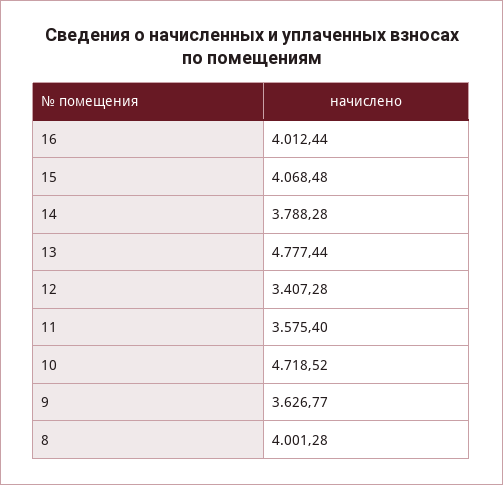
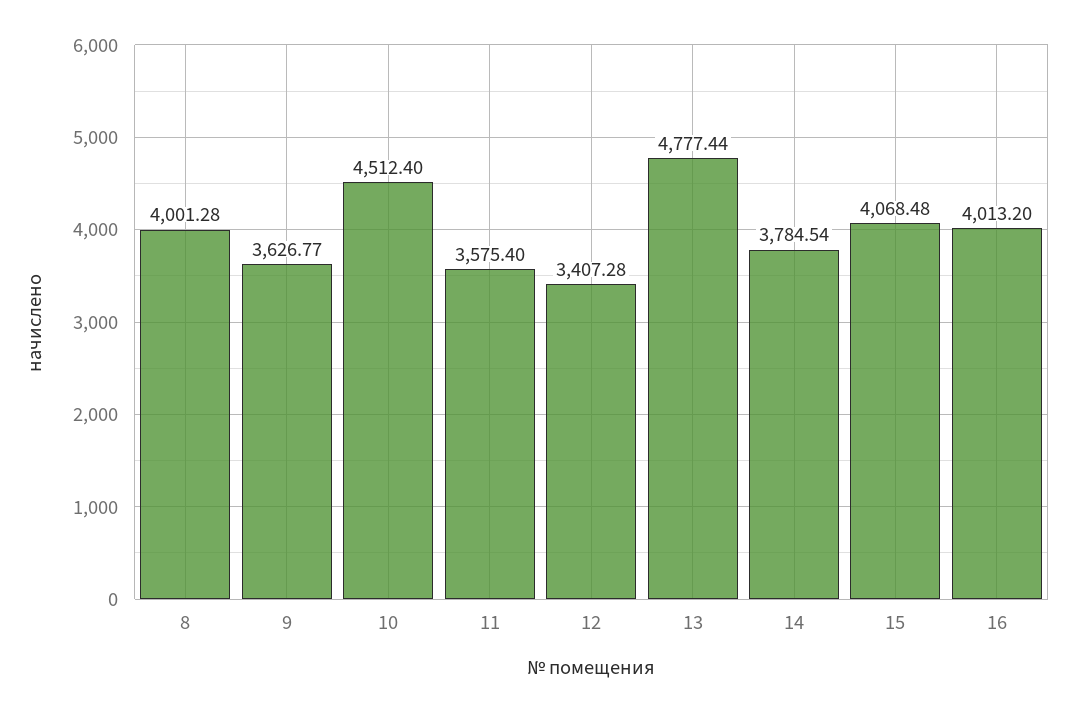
16: 4012.44 -> 4013.2
14: 3788.28 -> 3784.54
10: 4718.52 -> 4512.4

